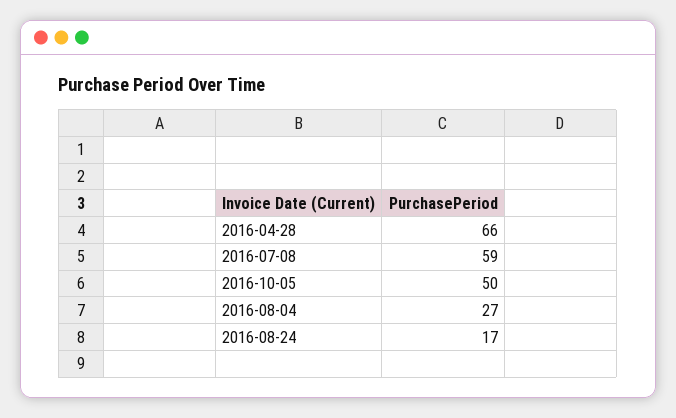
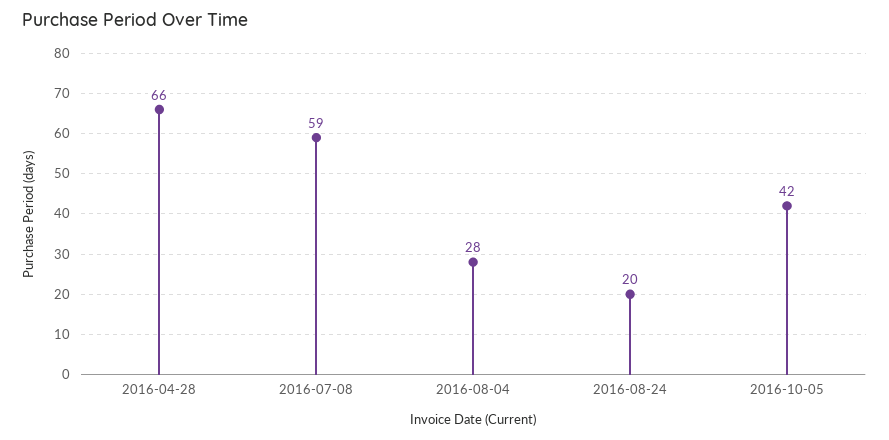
2016-10-05: 50 -> 42
2016-08-04: 27 -> 28
2016-08-24: 17 -> 20

